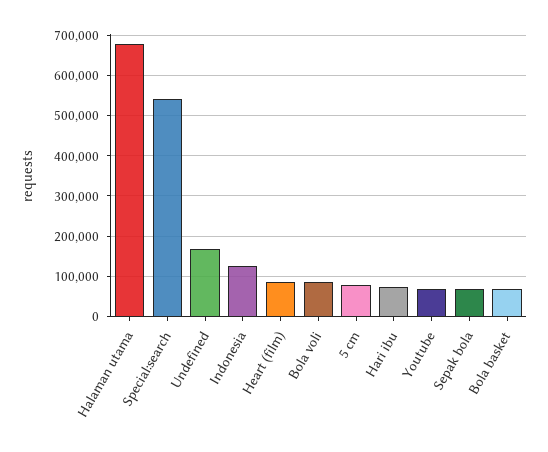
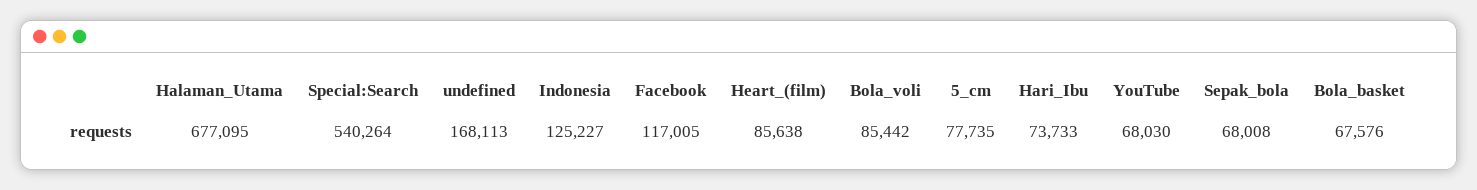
Facebook: none -> 117005

